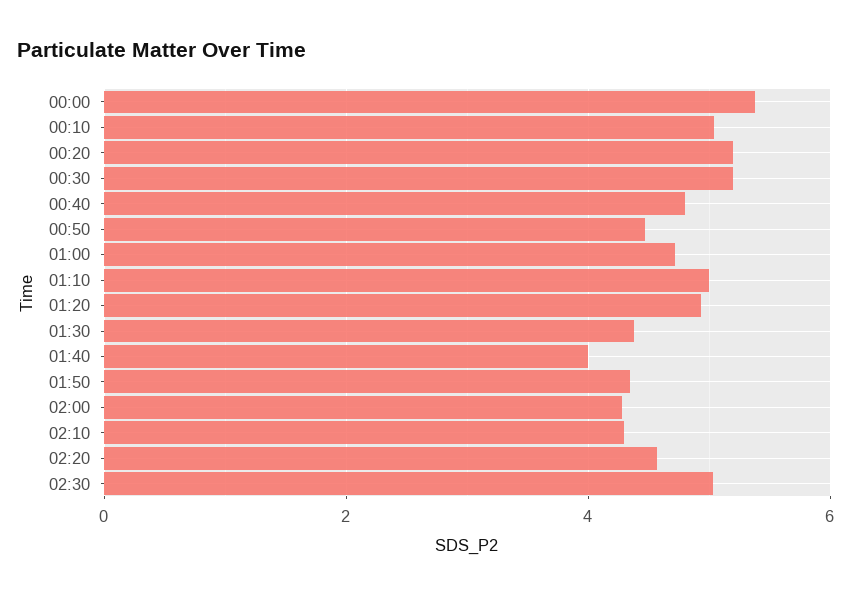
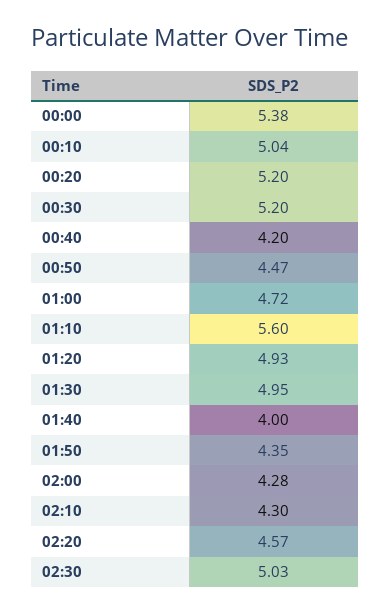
00:40: 4.8 -> 4.2
01:10: 5 -> 5.6
01:30: 4.4 -> 4.95

